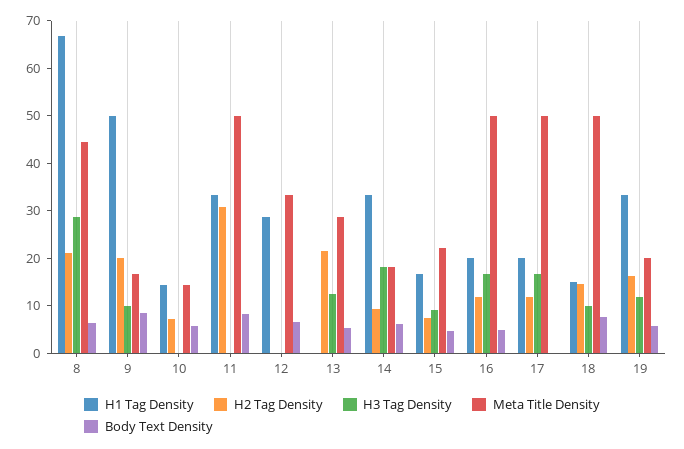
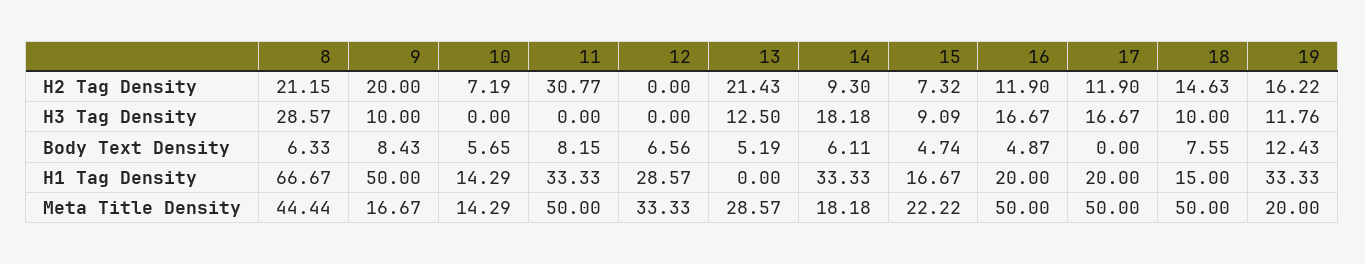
Body Text Density, 19: 6 -> 12.43

